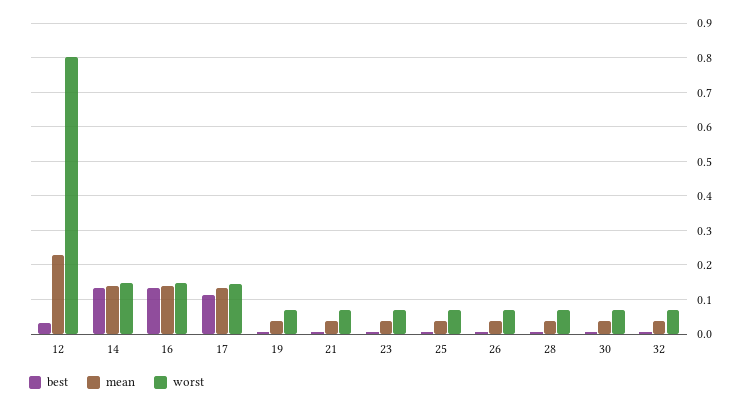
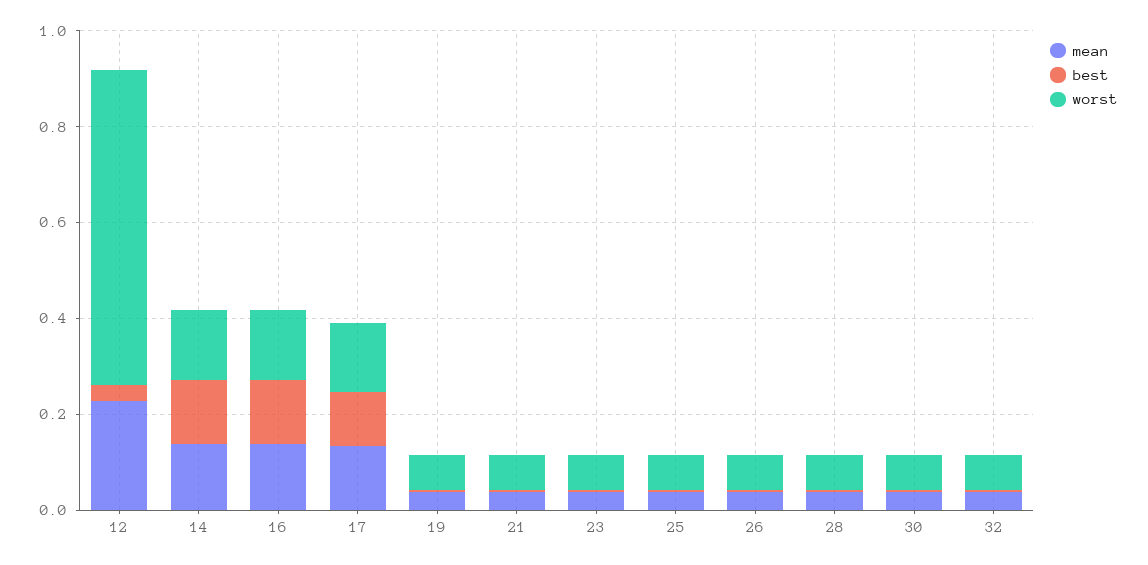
worst, 12: 0.8 -> 0.65

